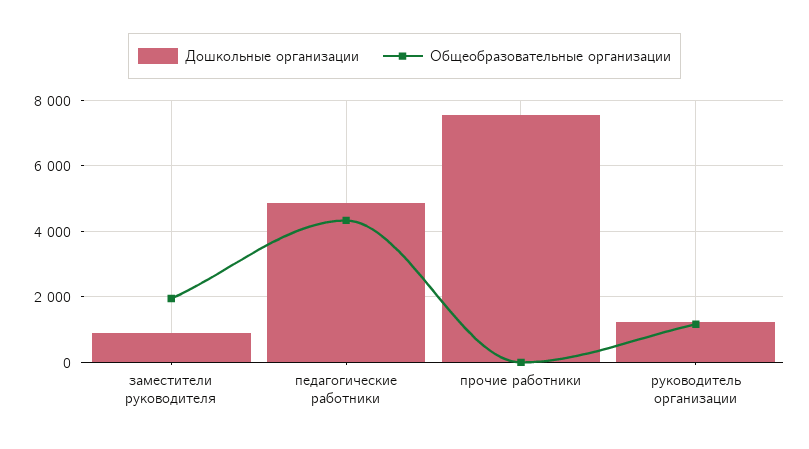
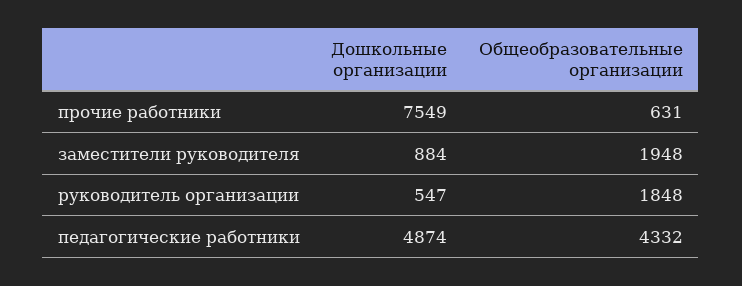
Общеобразовательные организации, прочие работники: 0 -> 631
Дошкольные организации, руководитель организации: 1200 -> 547
Общеобразовательные организации, руководитель организации: 1200 -> 1848

